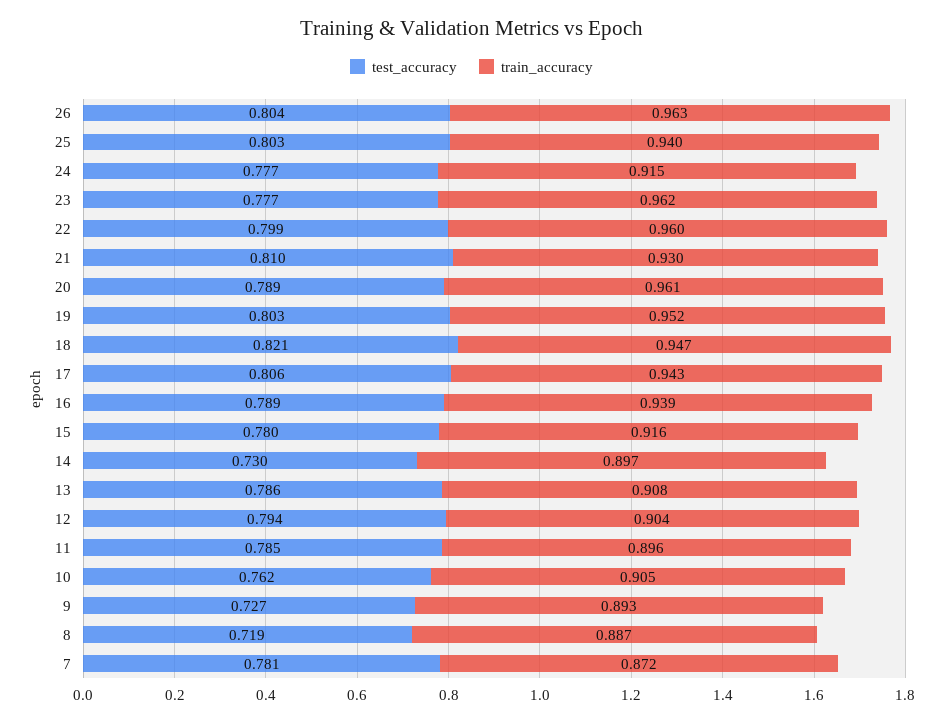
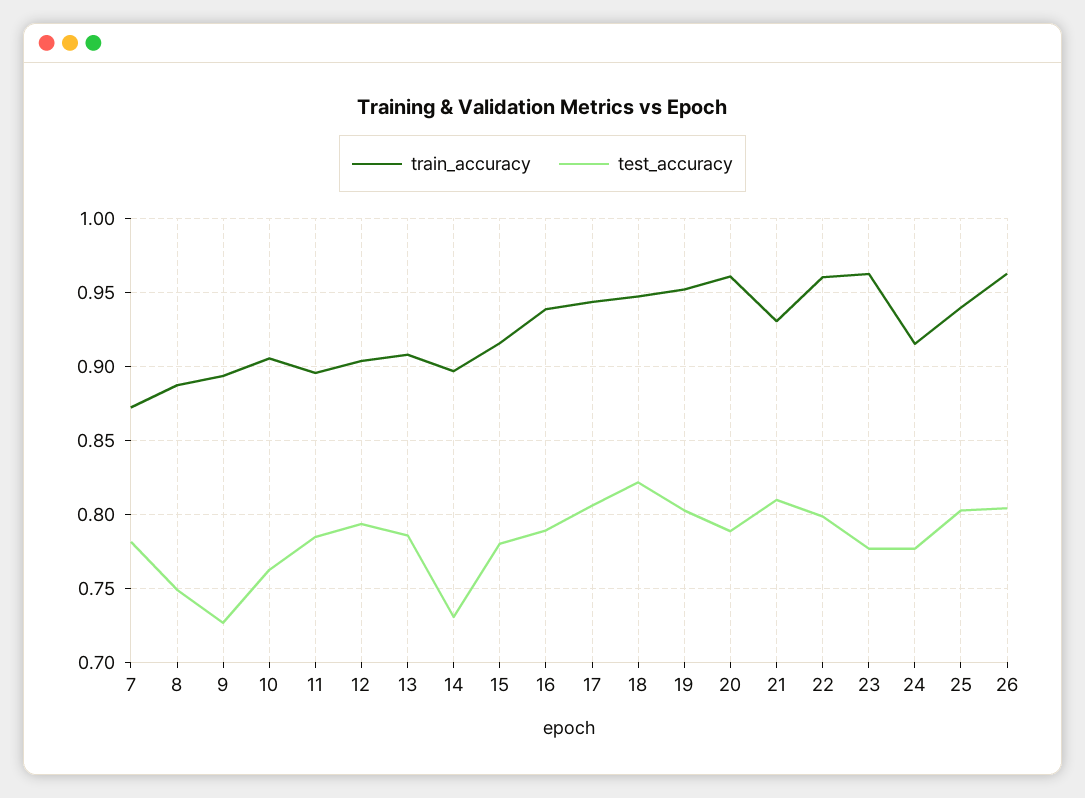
test_accuracy, 8: 0.719 -> 0.75

